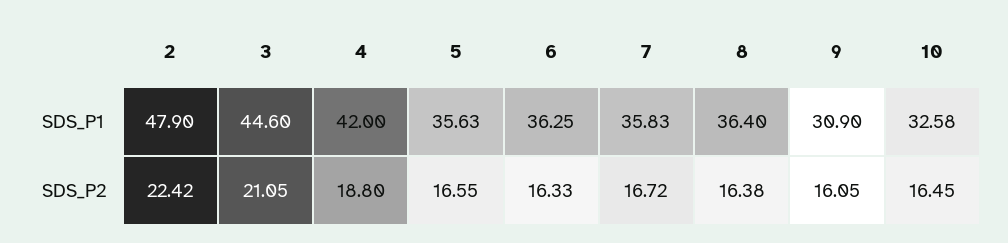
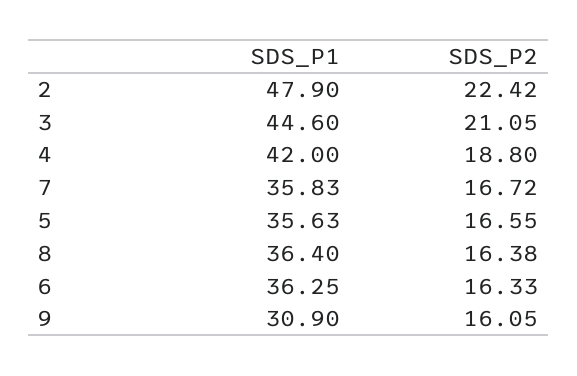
10, SDS_P1: 32.58 -> none
10, SDS_P2: 16.45 -> none

